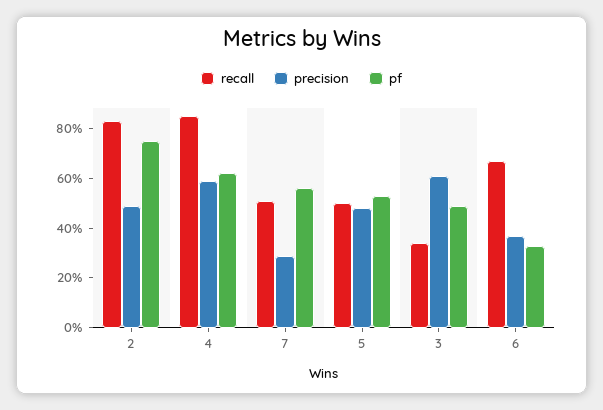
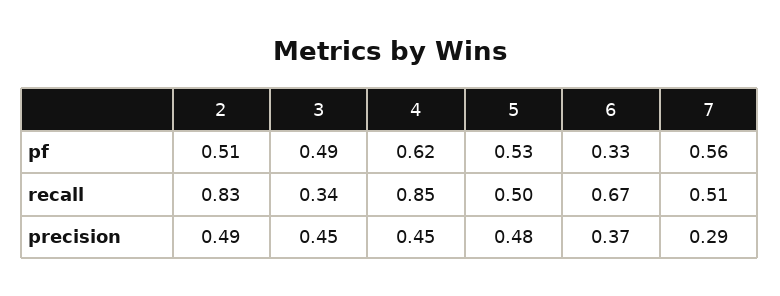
pf, 2: 0.75 -> 0.51
precision, 4: 0.6 -> 0.45
precision, 3: 0.6 -> 0.45

